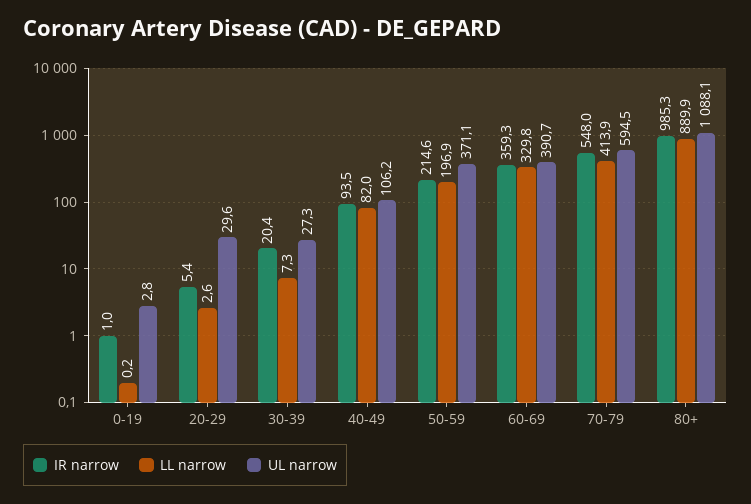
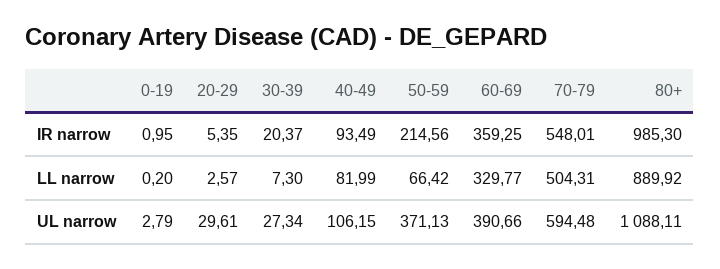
LL narrow, 50-59: 196.9 -> 66.42
LL narrow, 70-79: 413.9 -> 504.31

